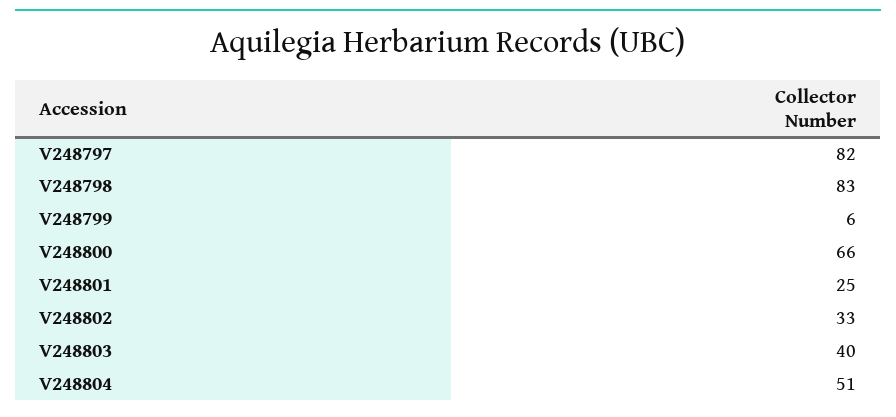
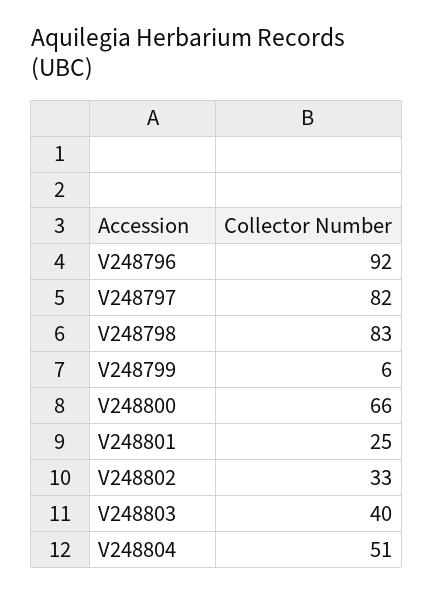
V248796: none -> 92

